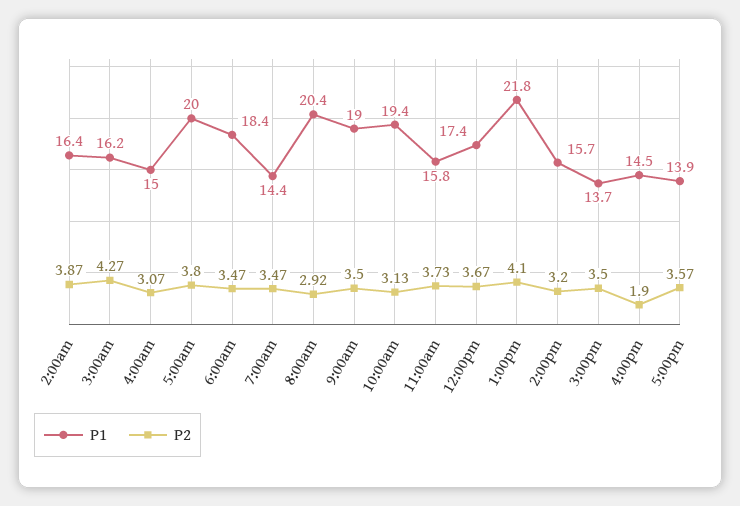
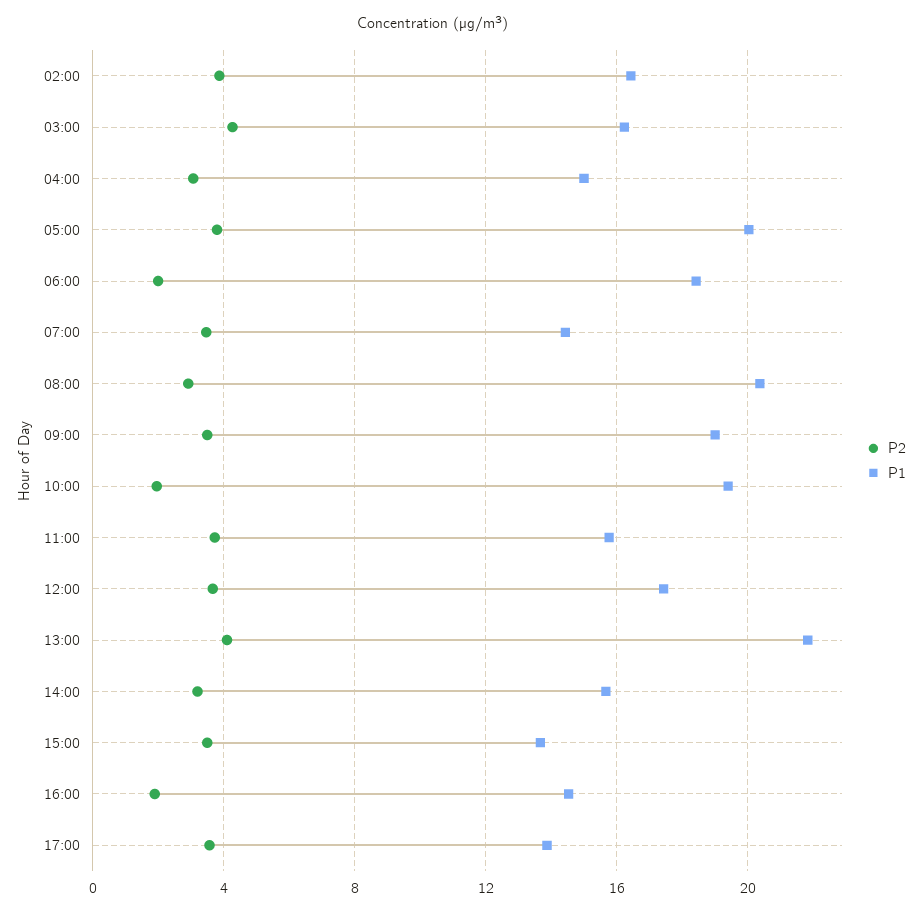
P2, 6:00am: 3.47 -> 2
P2, 10:00am: 3.13 -> 2

